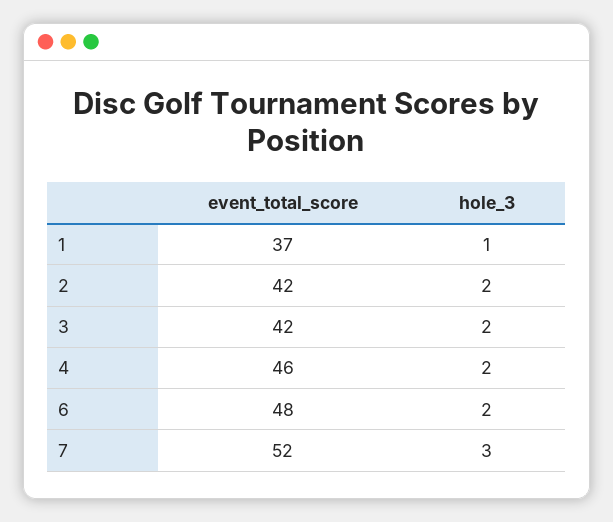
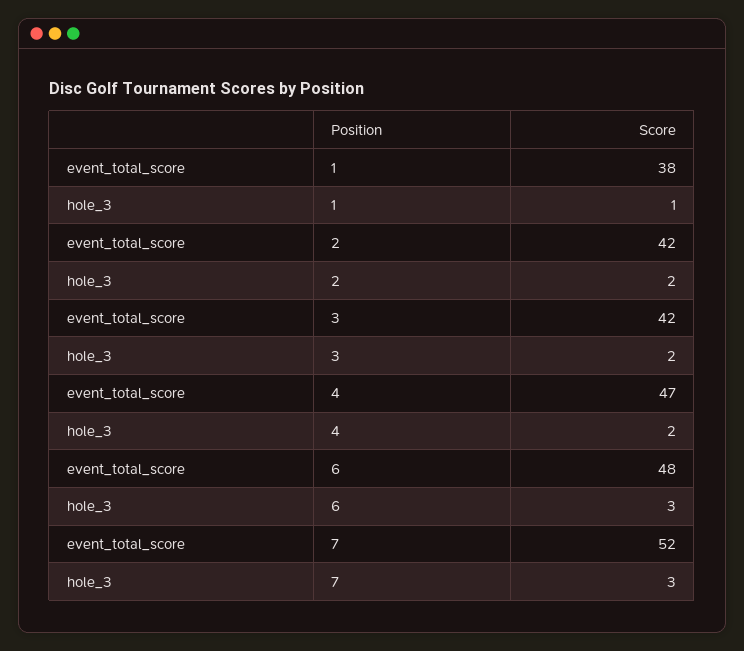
event_total_score, 1: 37 -> 38
event_total_score, 4: 46 -> 47
hole_3, 6: 2 -> 3

